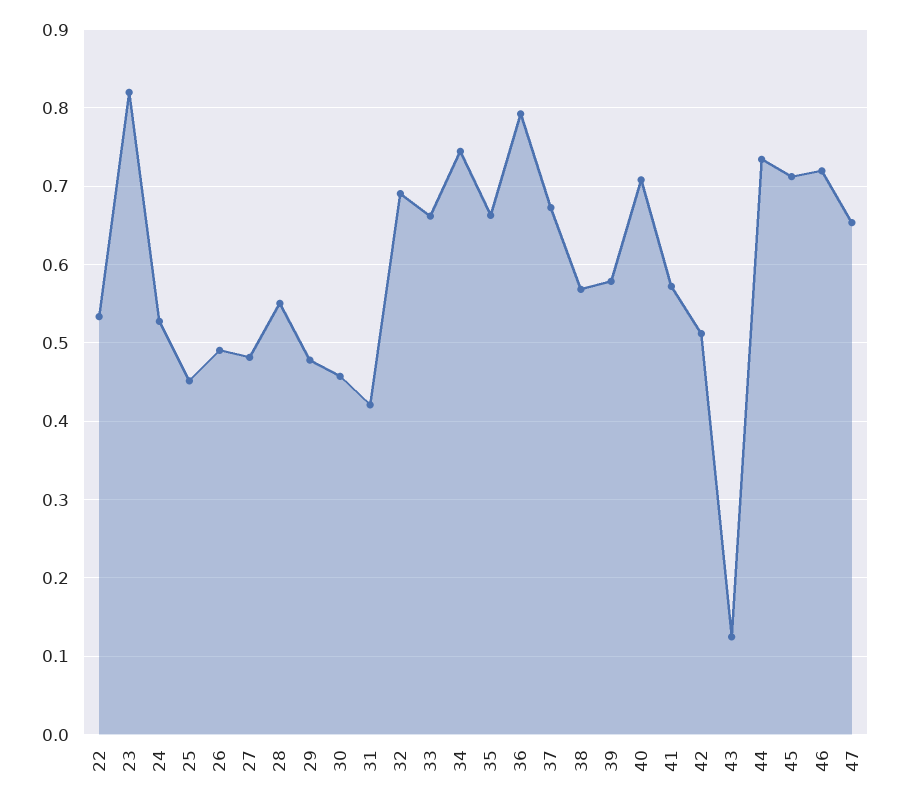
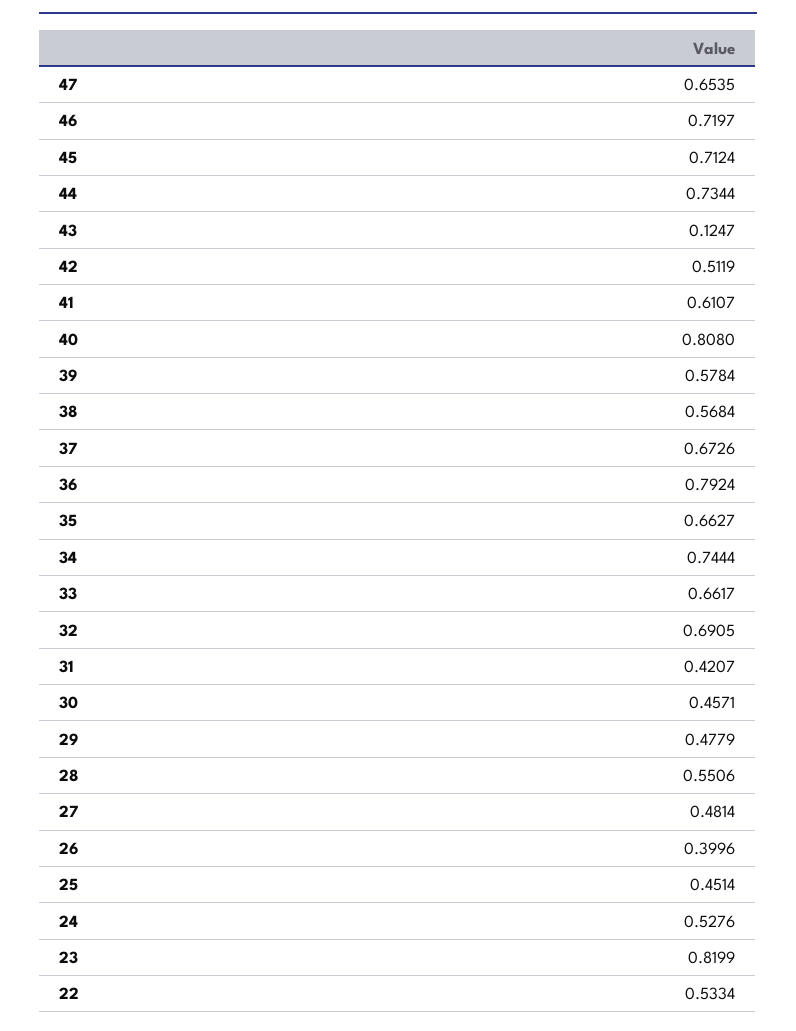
26: 0.49 -> 0.3996
40: 0.71 -> 0.808
41: 0.57 -> 0.6107

